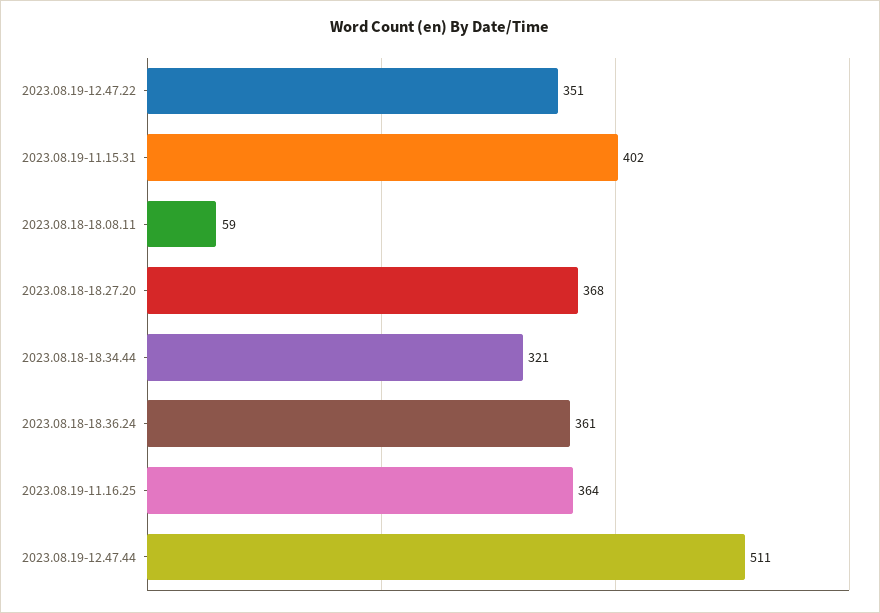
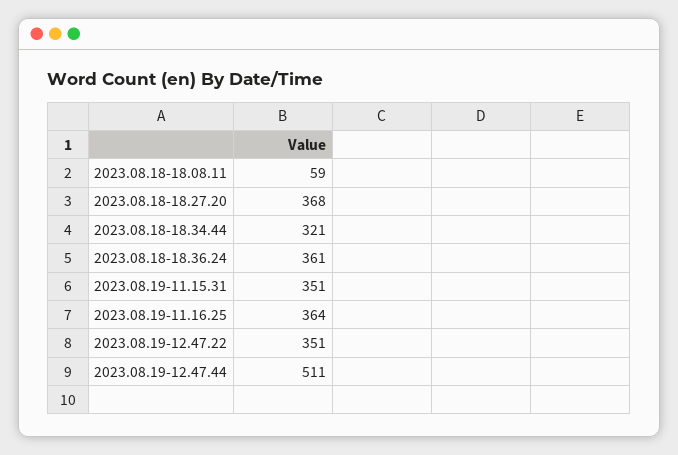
2023.08.19-11.15.31: 402 -> 351

